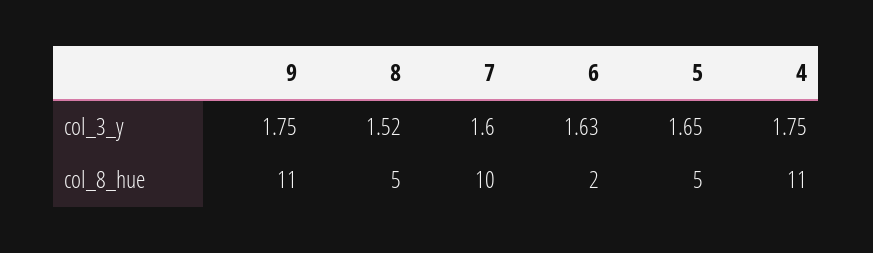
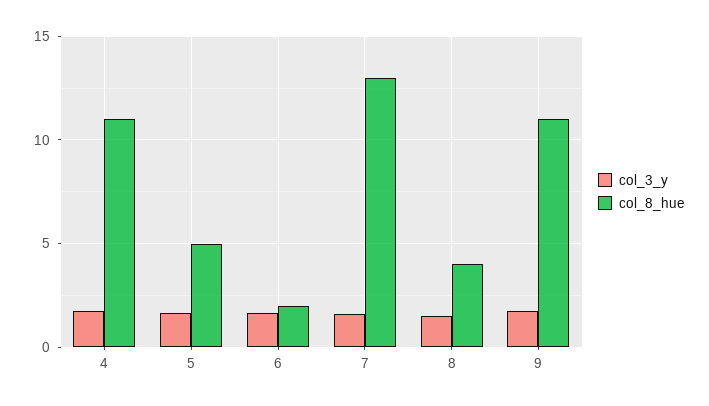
col_8_hue, 8: 5 -> 4
col_8_hue, 7: 10 -> 13

